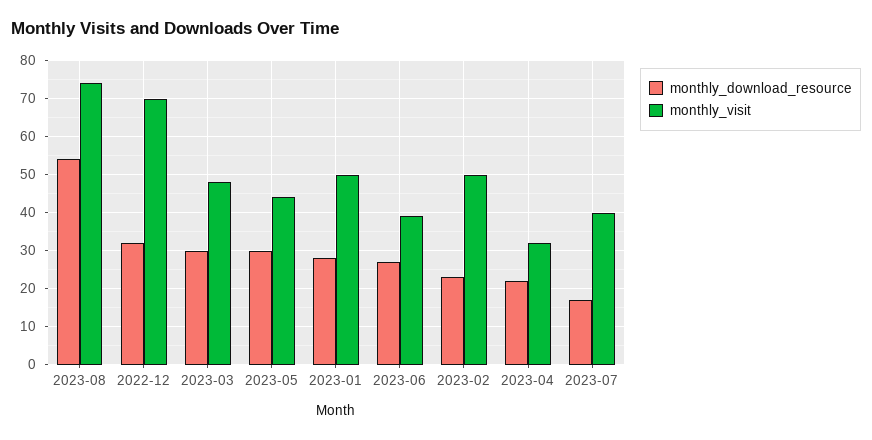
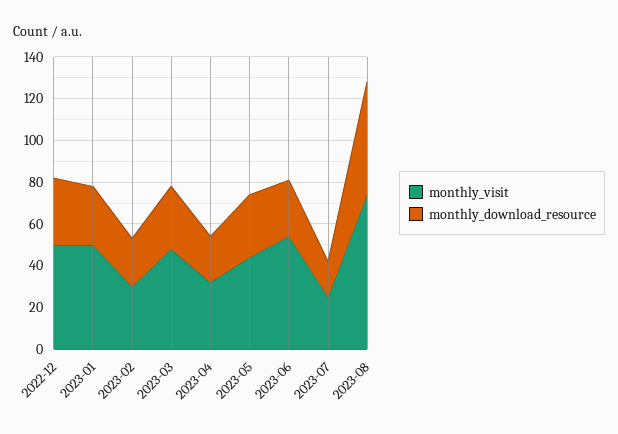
monthly_visit, 2022-12: 70 -> 50
monthly_visit, 2023-06: 40 -> 55
monthly_visit, 2023-02: 50 -> 30
monthly_visit, 2023-07: 40 -> 25

